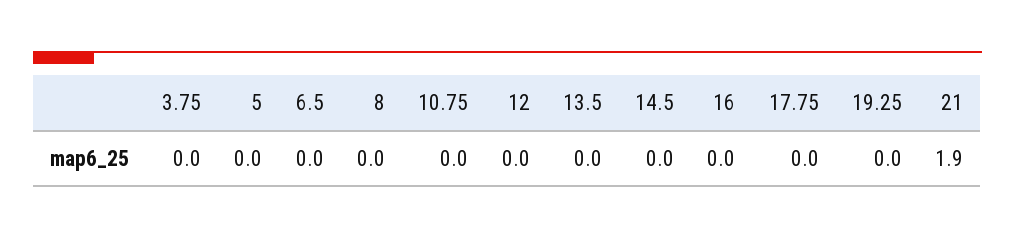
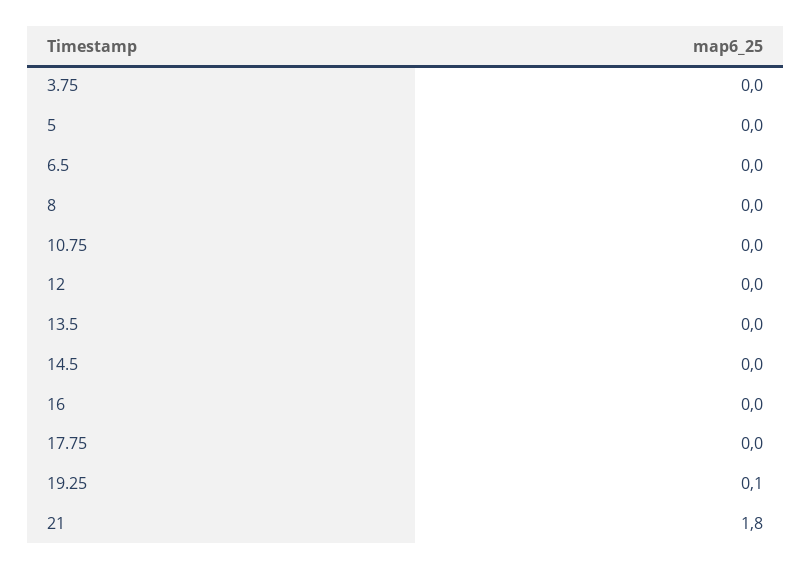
19.25: 0 -> 0.1
21: 1.9 -> 1.8

